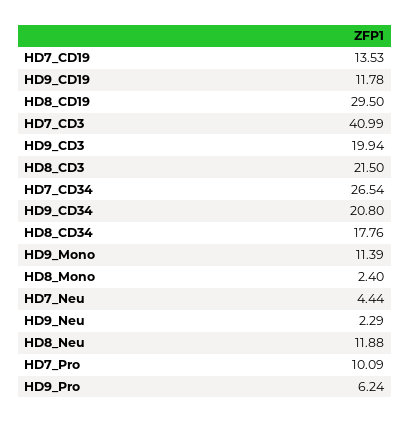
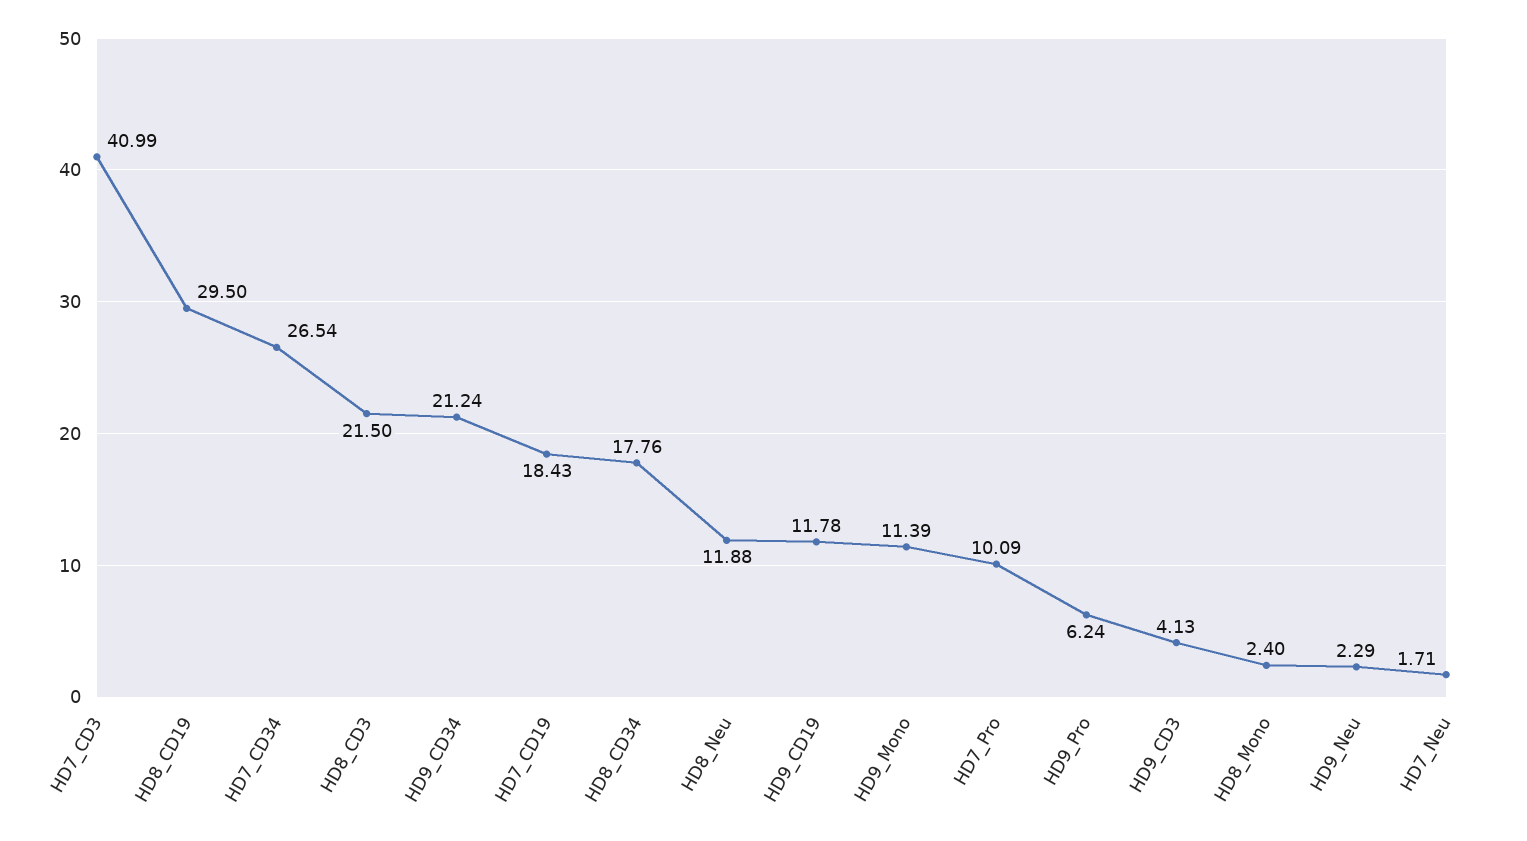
HD7_CD19: 13.53 -> 18.43
HD9_CD3: 19.94 -> 4.13
HD9_CD34: 20.8 -> 21.24
HD7_Neu: 4.44 -> 1.71

